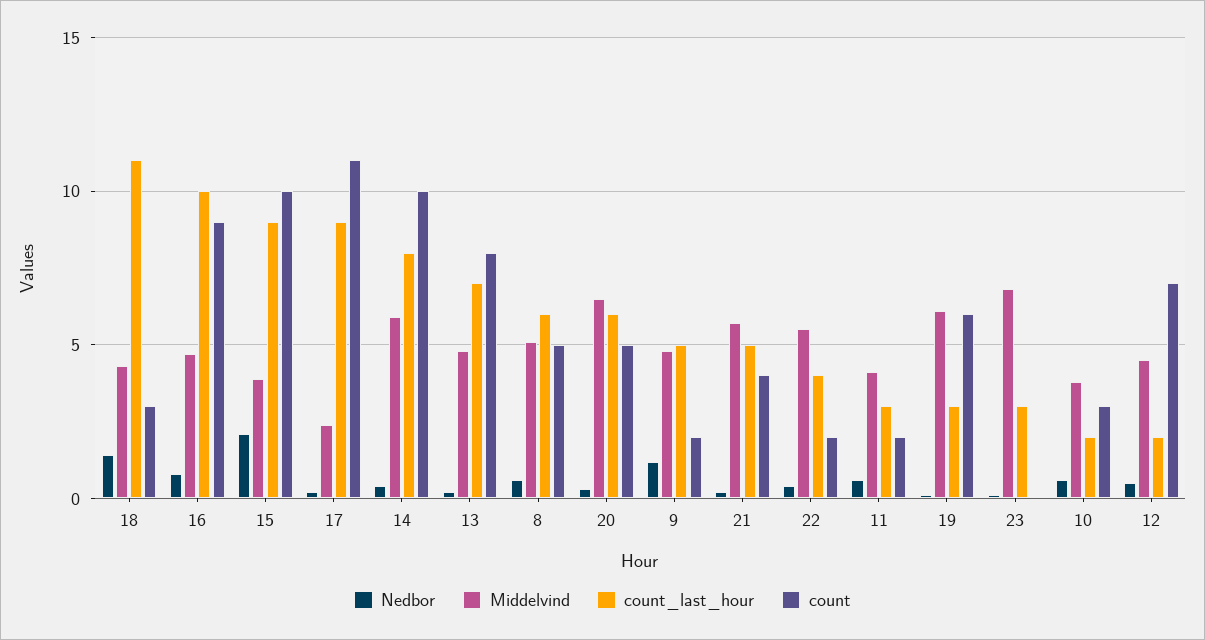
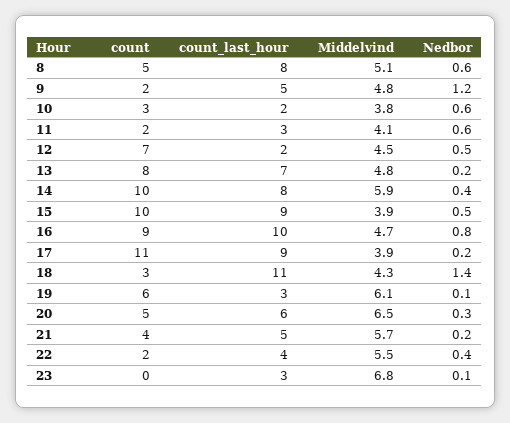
Nedbor, 15: 2 -> 0.5
Middelvind, 17: 2.5 -> 3.9
count_last_hour, 8: 6 -> 8

